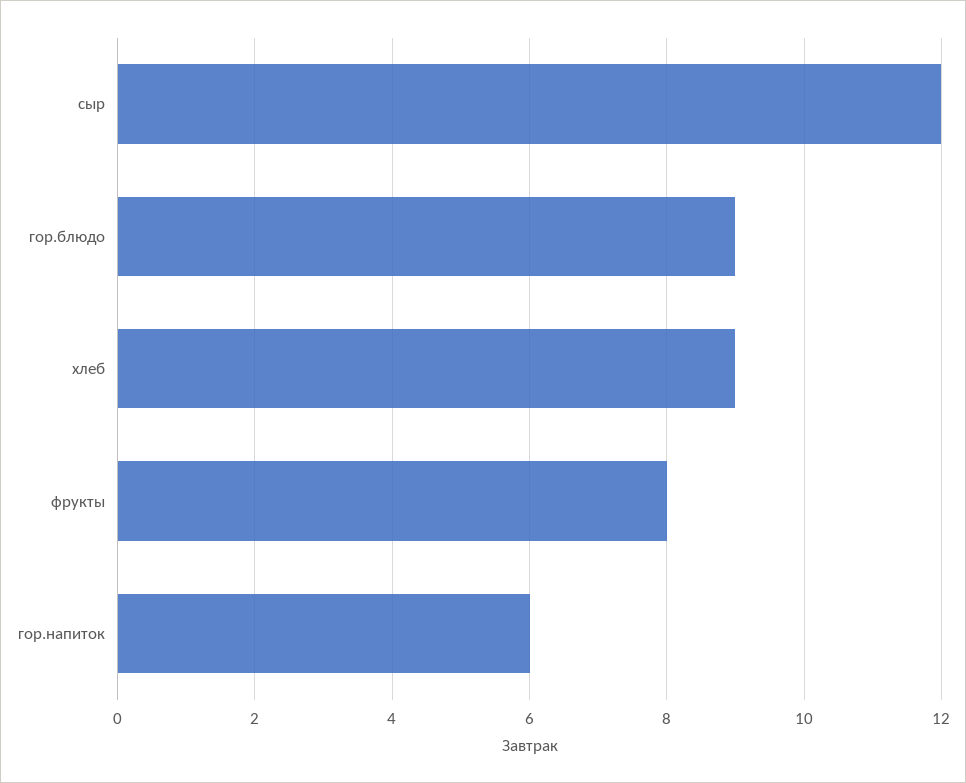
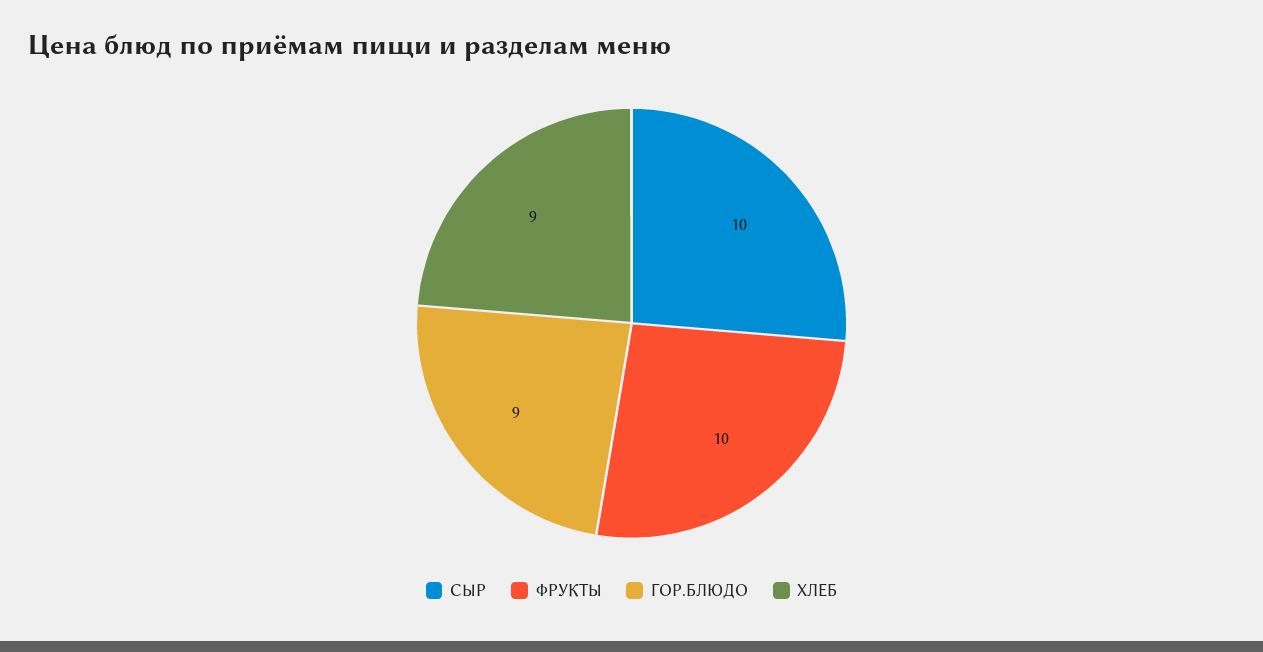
сыр: 12 -> 10
фрукты: 8 -> 10
гор.напиток: 6 -> none

